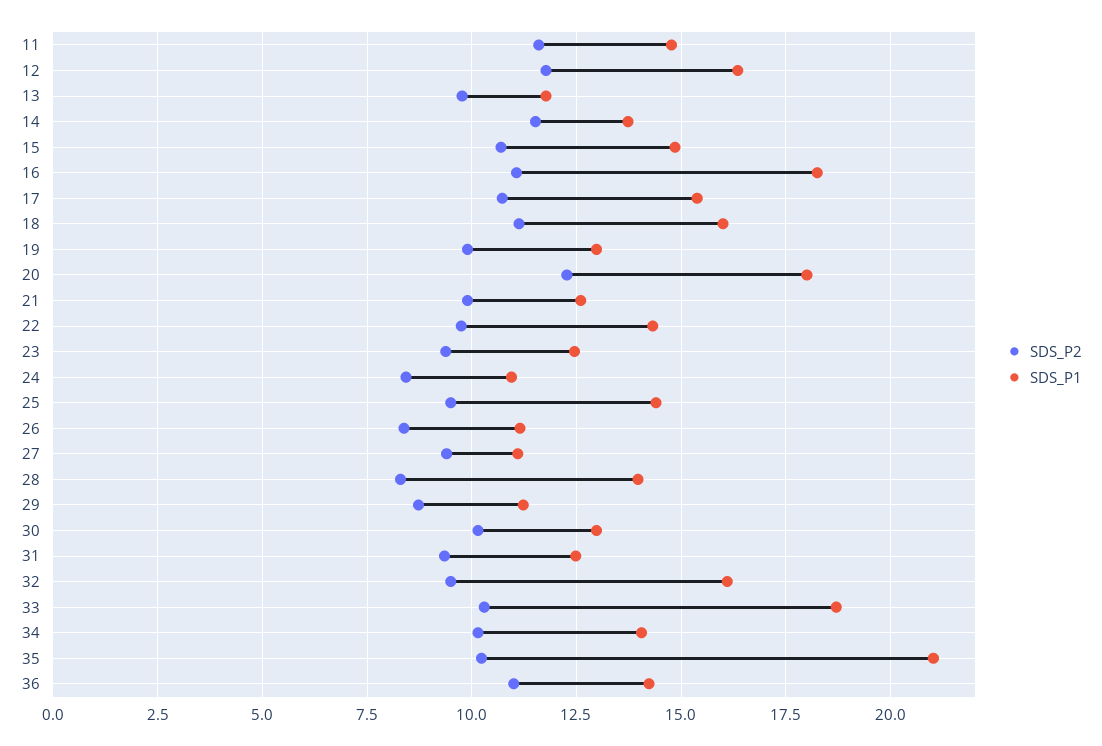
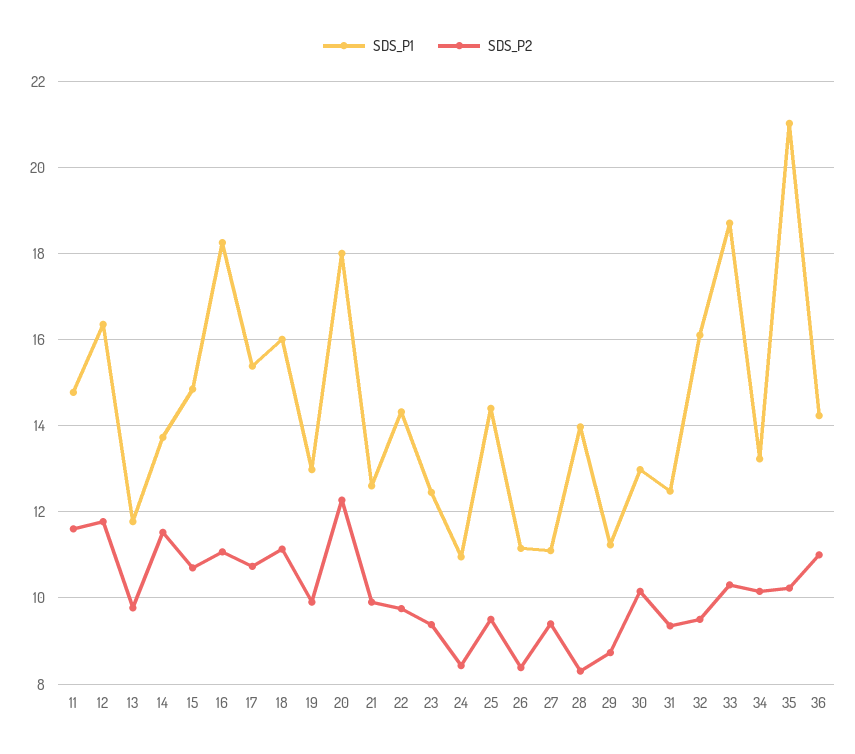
SDS_P1, 34: 14 -> 13.2

